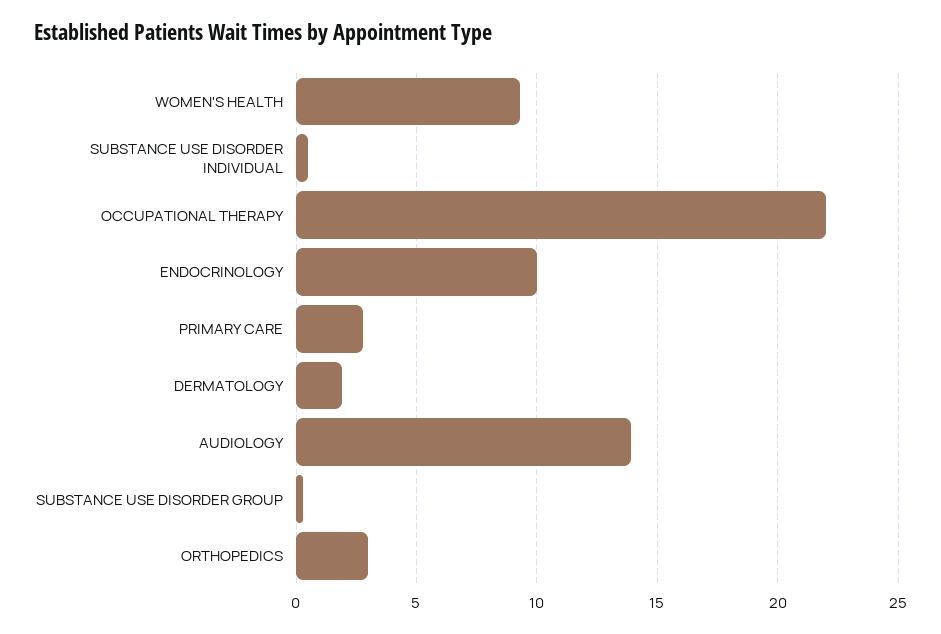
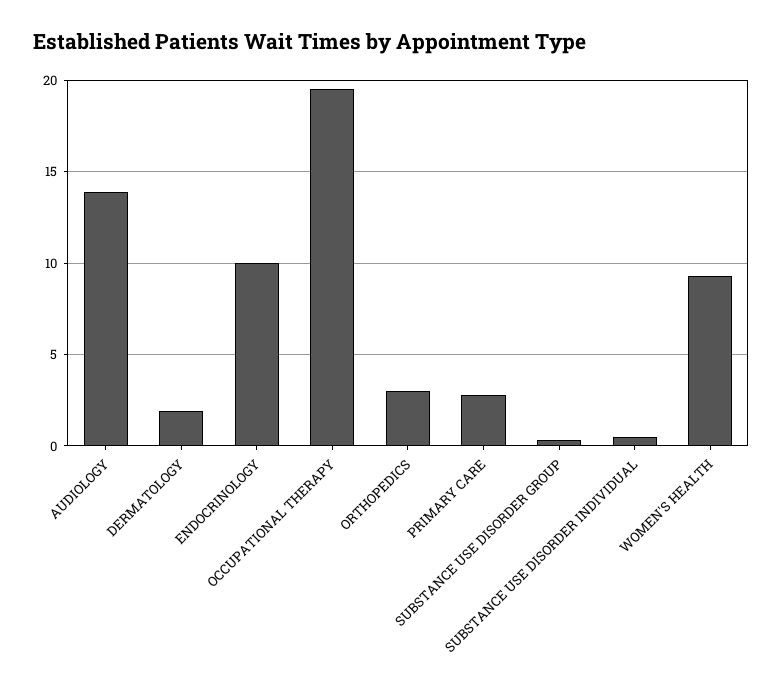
OCCUPATIONAL THERAPY: 22 -> 19.5

